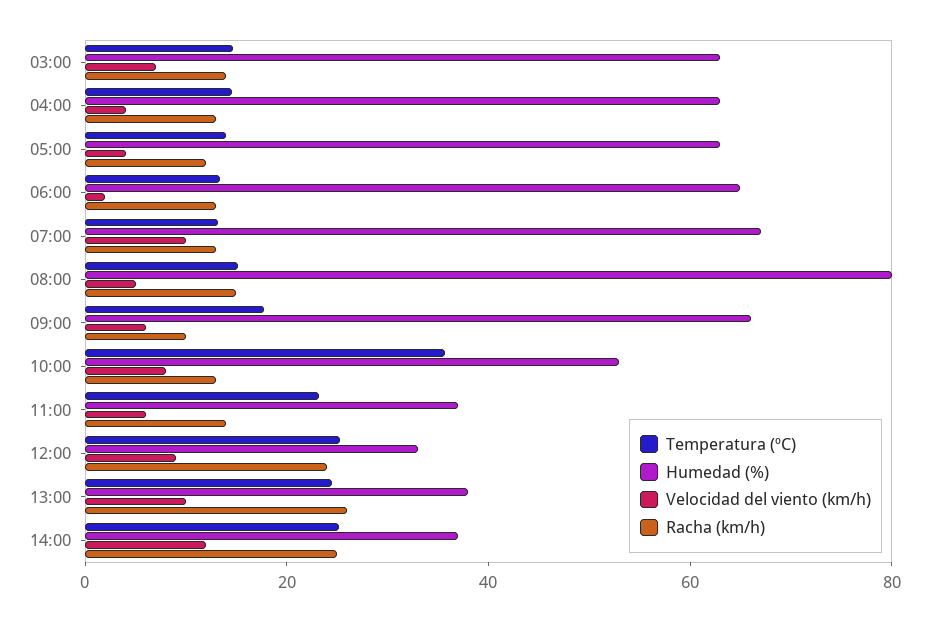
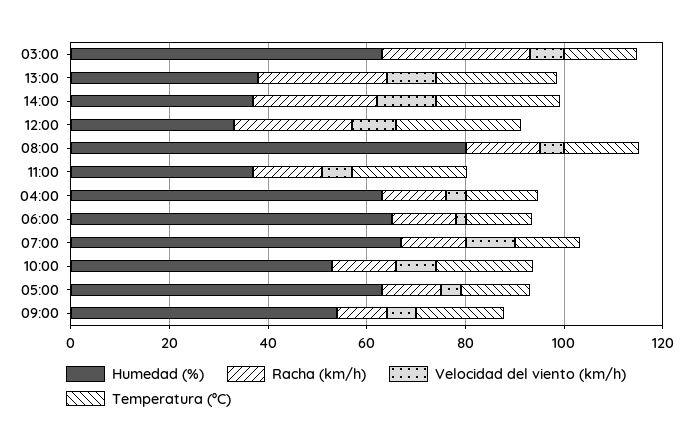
Racha (km/h), 03:00: 15 -> 30
Humedad (%), 09:00: 65 -> 55
Temperatura (ºC), 10:00: 35 -> 20

